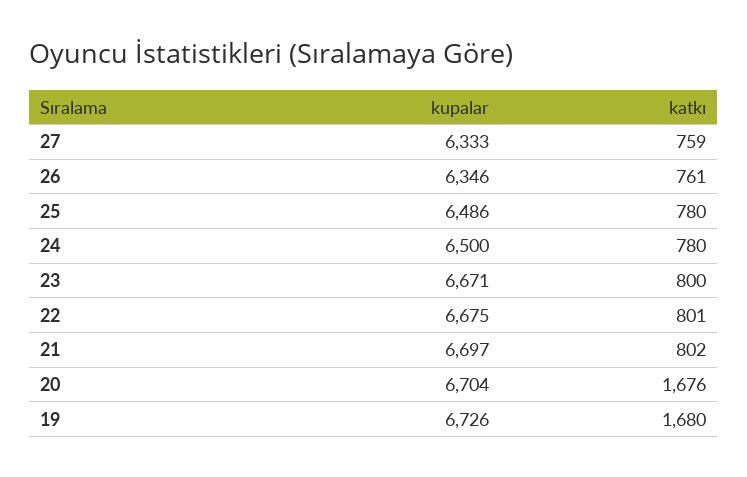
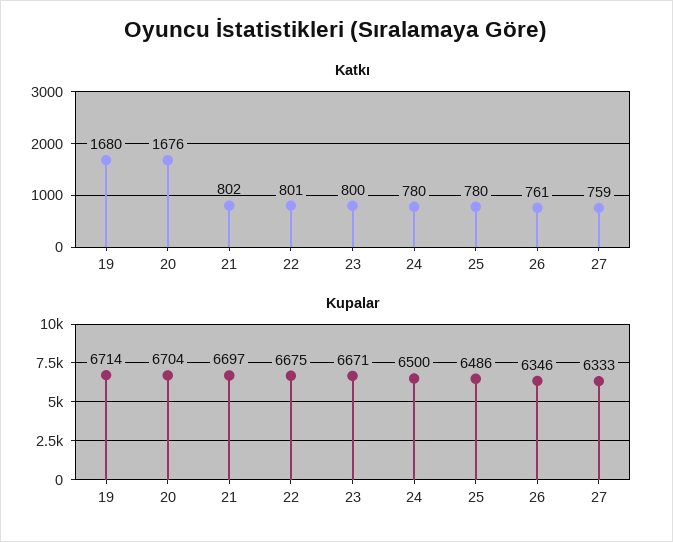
kupalar, 19: 6726 -> 6714

